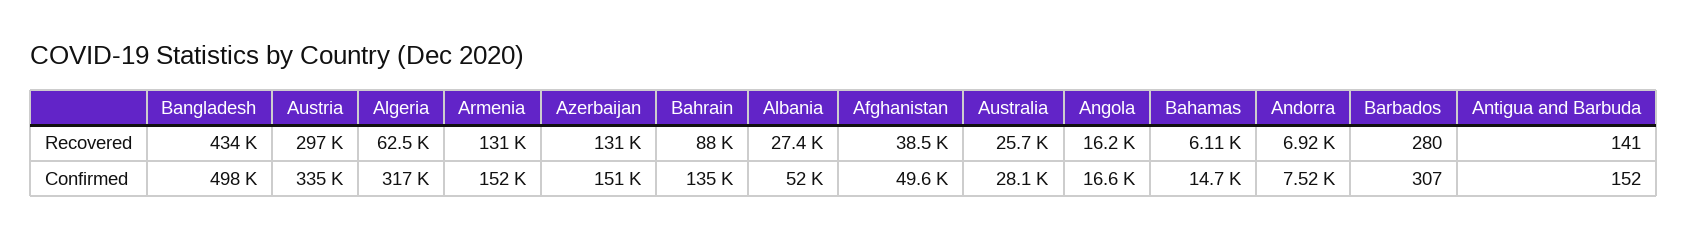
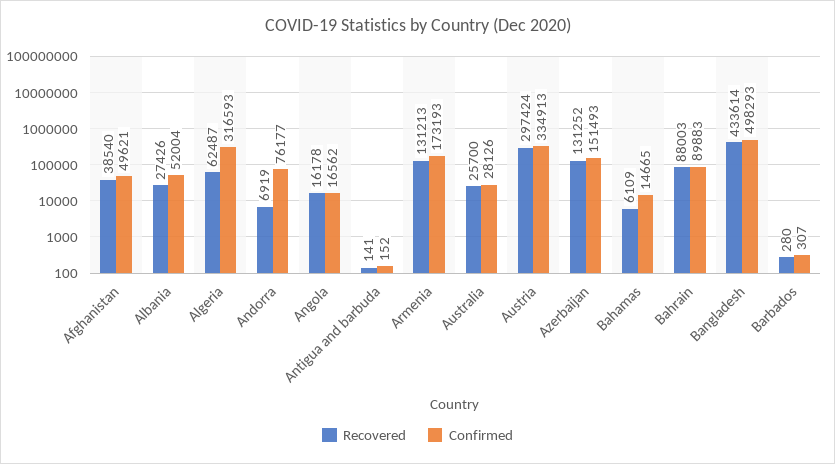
Confirmed, Armenia: 152000 -> 173193
Confirmed, Bahrain: 135000 -> 89883
Confirmed, Andorra: 7520 -> 76177

